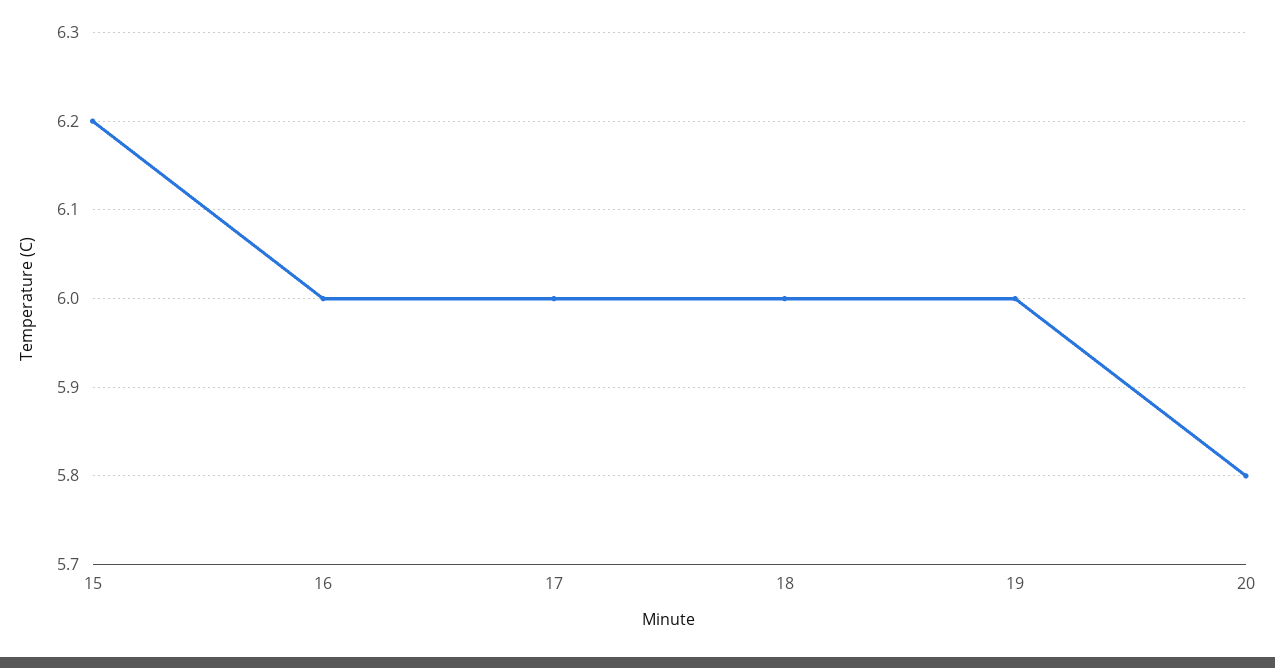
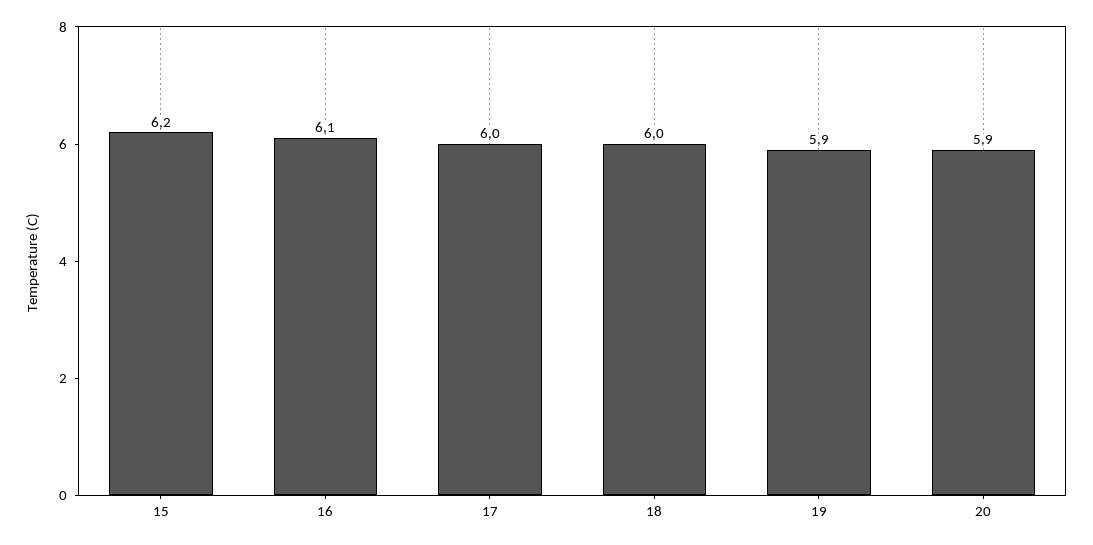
16: 6 -> 6.1
19: 6 -> 5.9
20: 5.8 -> 5.9

